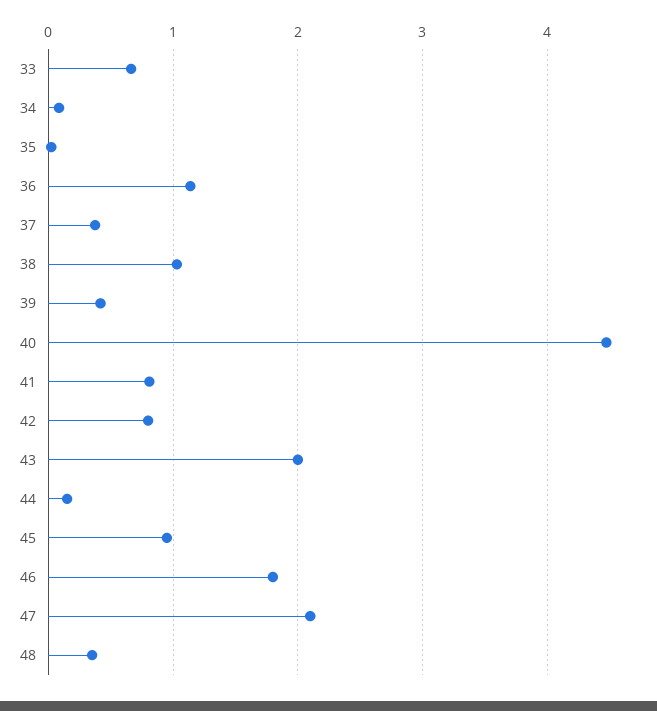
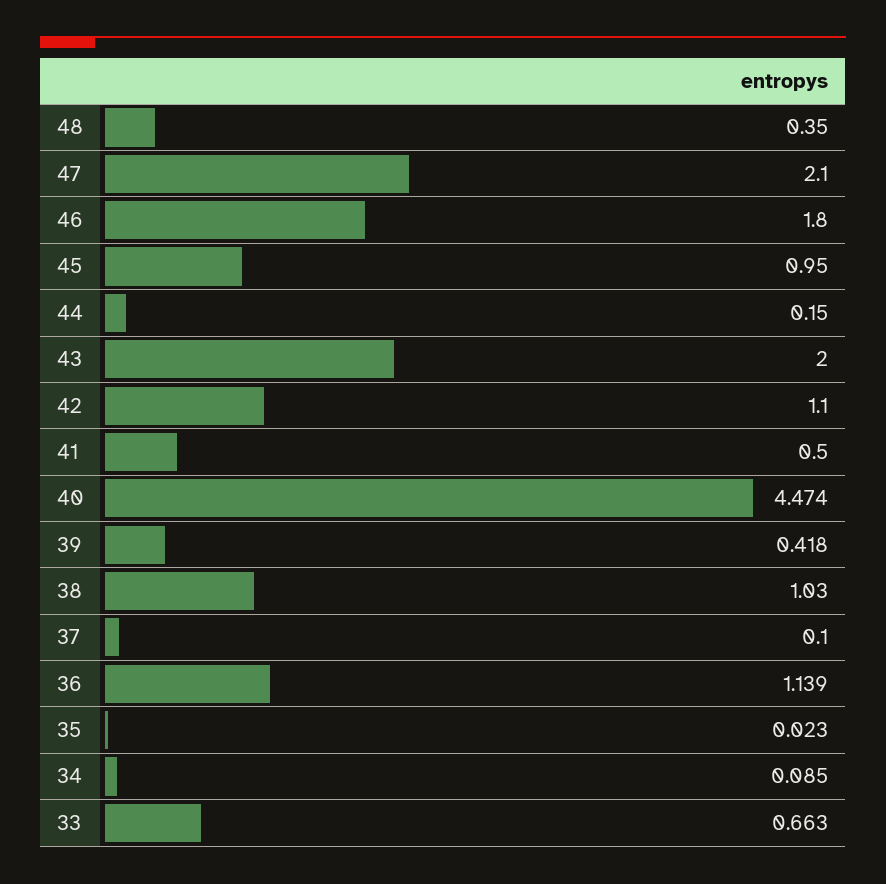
37: 0.4 -> 0.1
41: 0.8 -> 0.5
42: 0.8 -> 1.1

